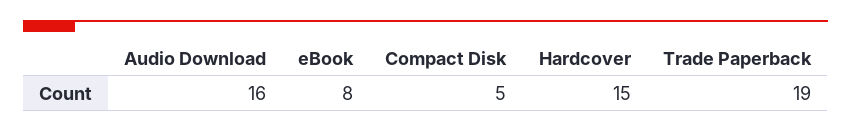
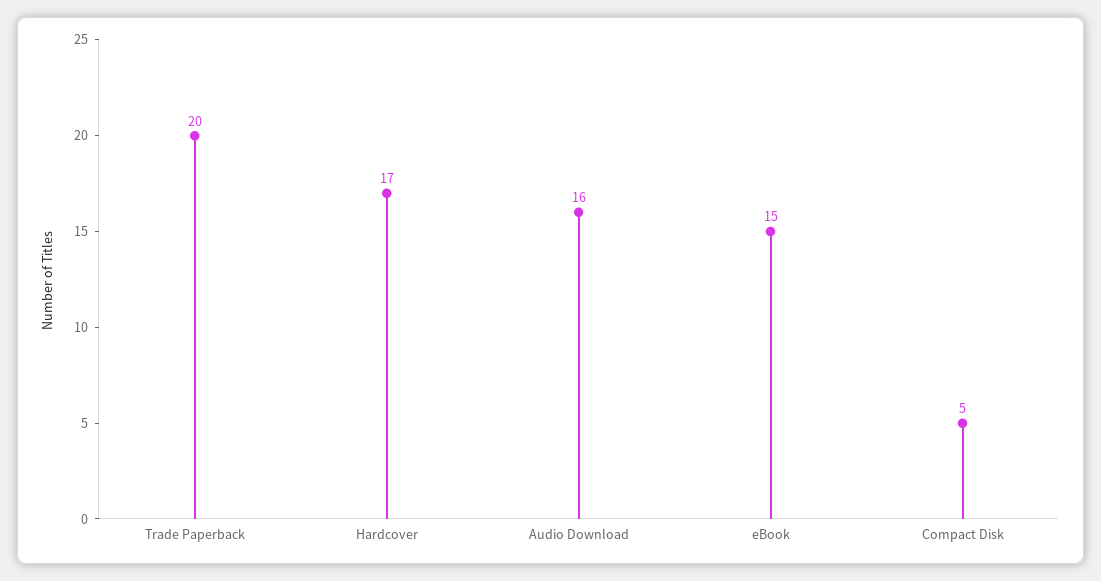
eBook: 8 -> 15
Hardcover: 15 -> 17
Trade Paperback: 19 -> 20

